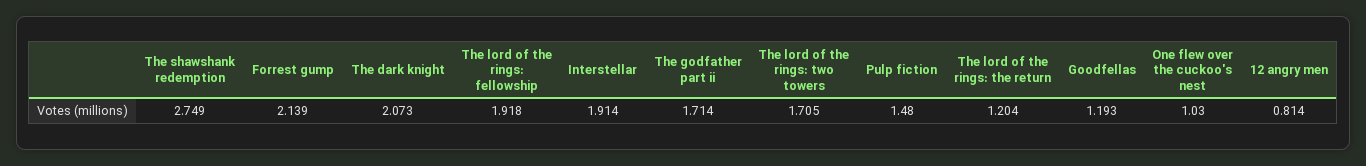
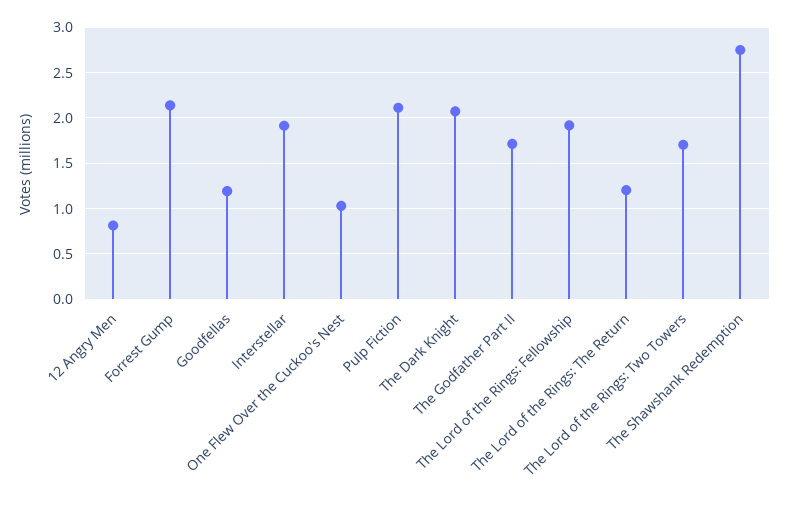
Pulp fiction: 1.48 -> 2.1

